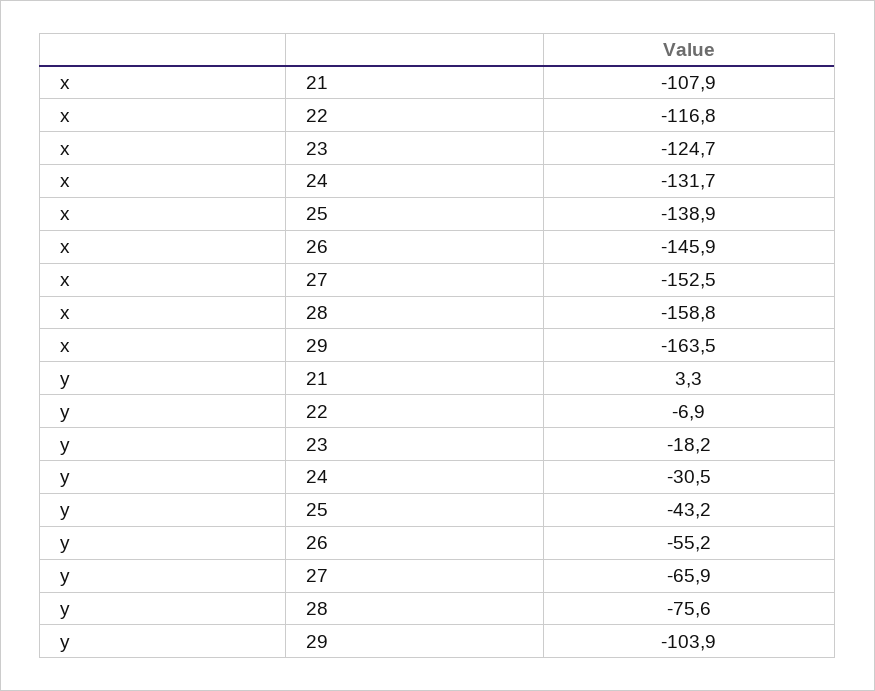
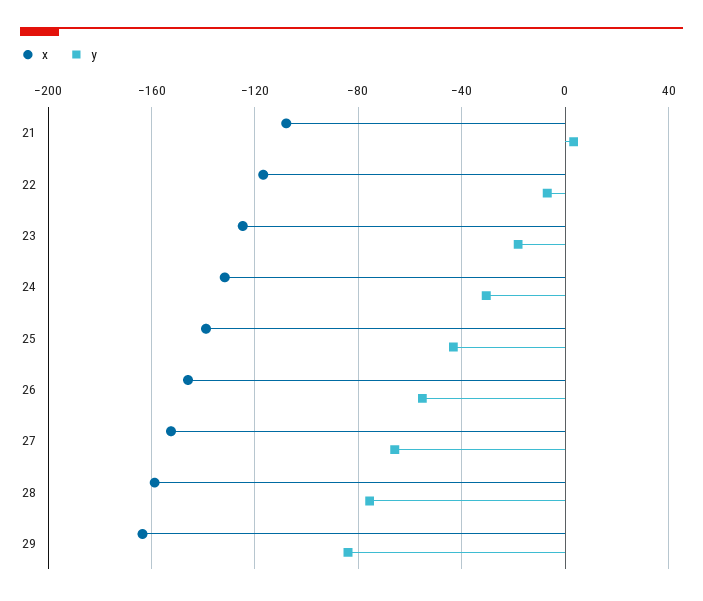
y, 29: -103.9 -> -85

